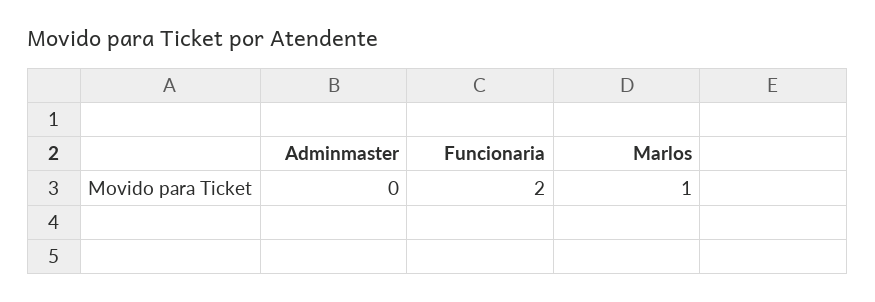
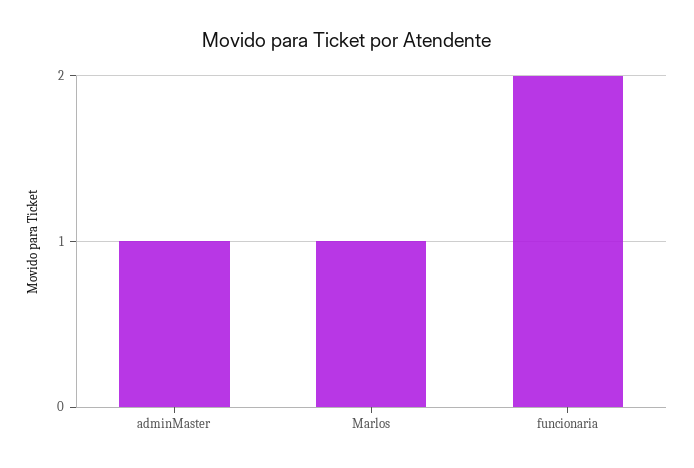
Adminmaster: 0 -> 1

